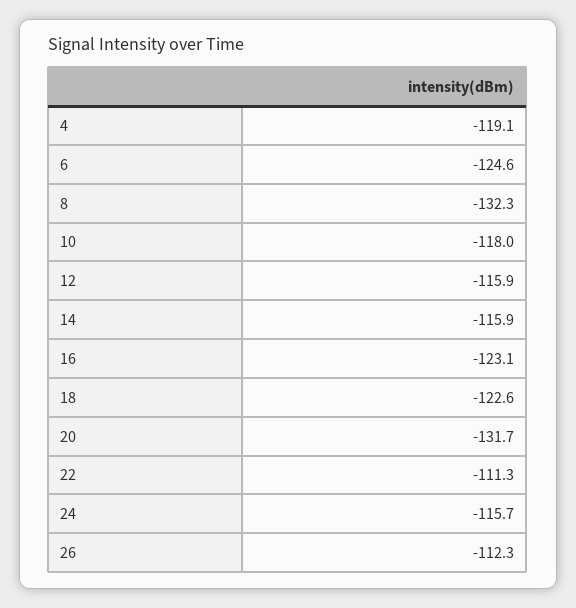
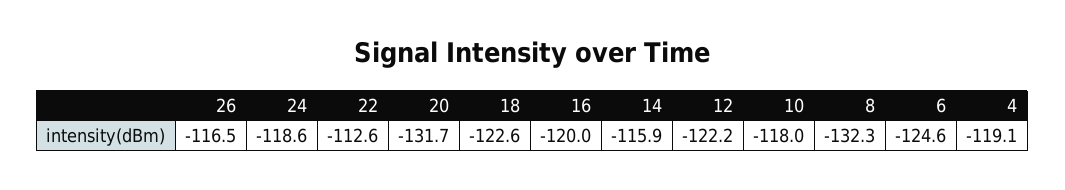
12: -115.9 -> -122.2
16: -123.1 -> -120
22: -111.3 -> -112.6
24: -115.7 -> -118.6
26: -112.3 -> -116.5

